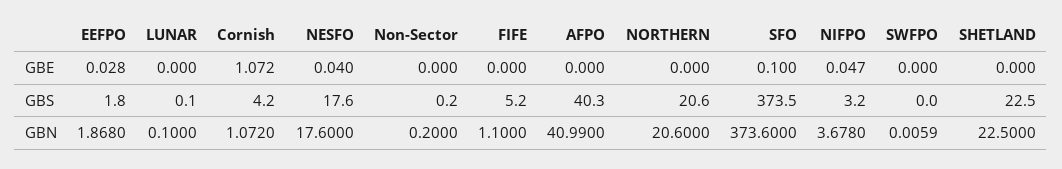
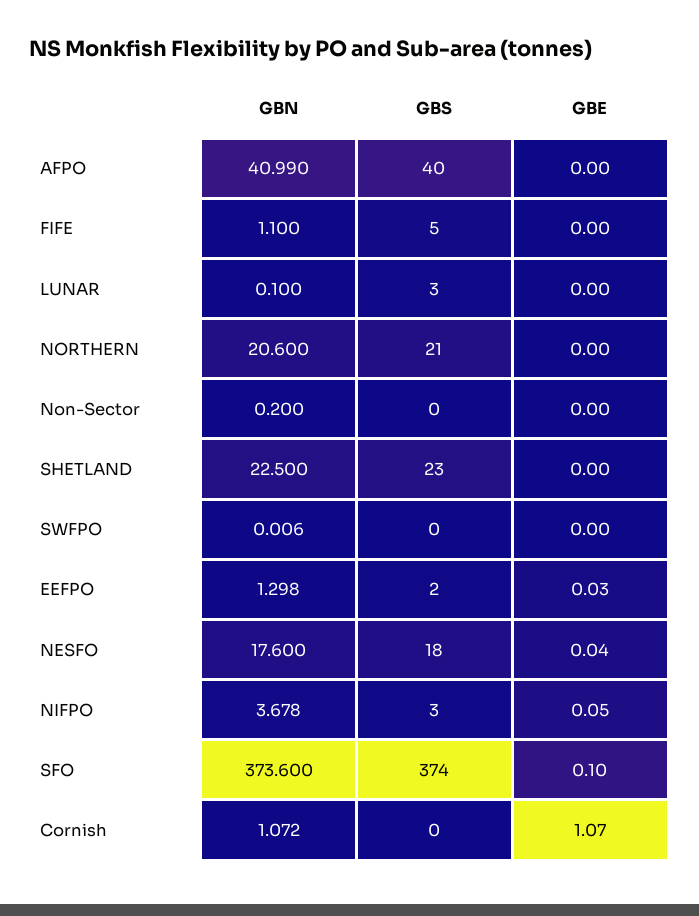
LUNAR, GBS: 0.1 -> 3
Cornish, GBS: 4.2 -> 0
EEFPO, GBN: 1.868 -> 1.298

